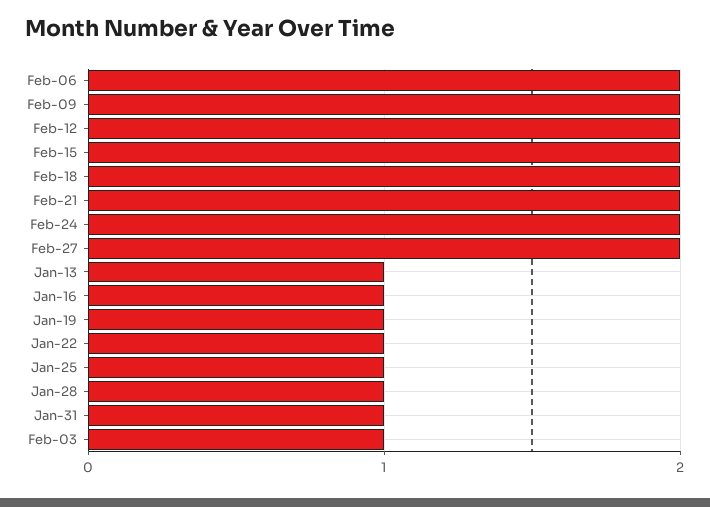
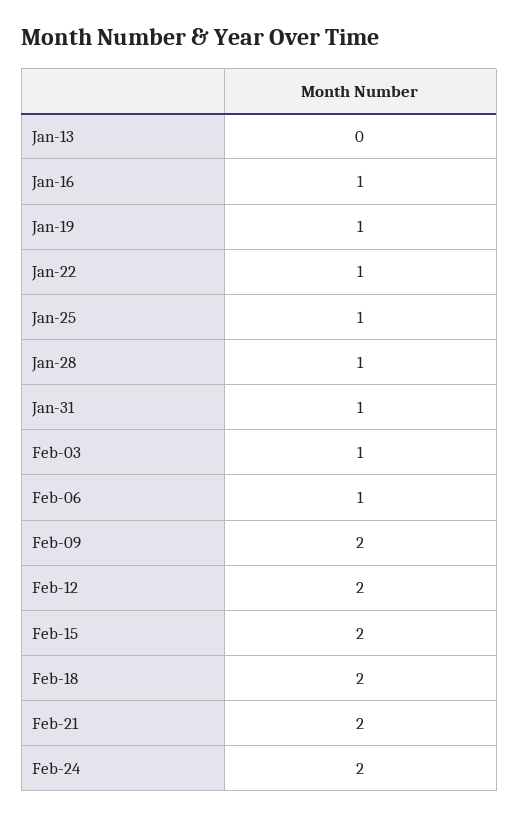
Feb-06: 2 -> 1
Feb-27: 2 -> none
Jan-13: 1 -> 0

